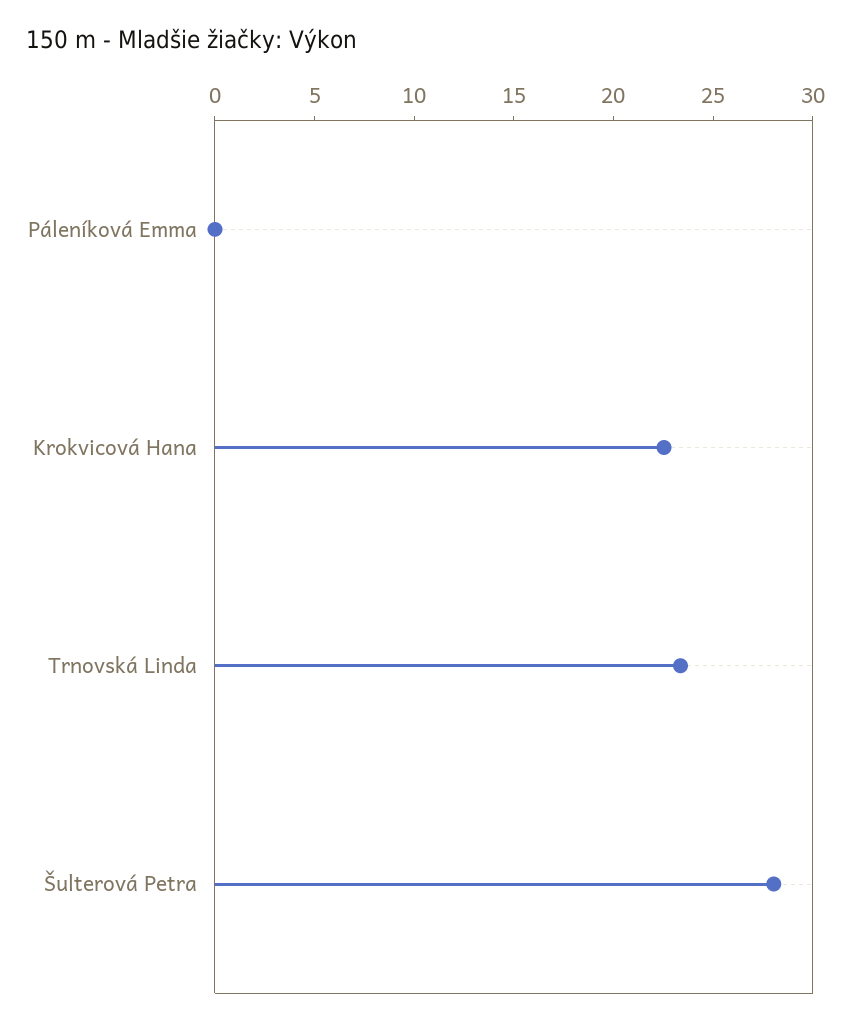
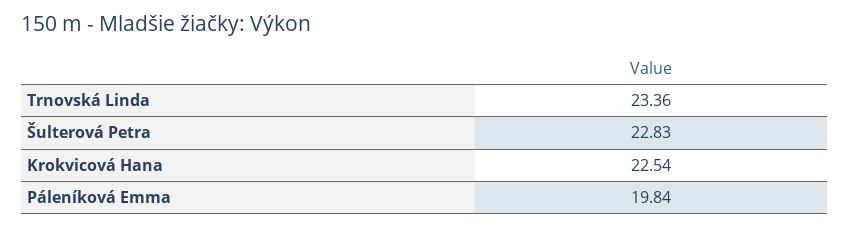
Páleníková Emma: 0 -> 19.84
Šulterová Petra: 28 -> 22.83

